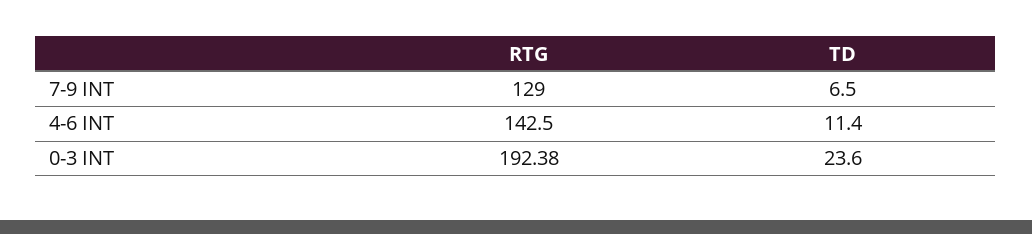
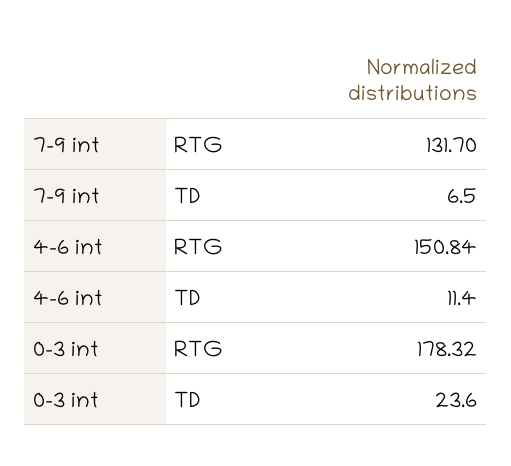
RTG, 7-9 INT: 129 -> 131.7
RTG, 4-6 INT: 142.5 -> 150.84
RTG, 0-3 INT: 192.38 -> 178.32

